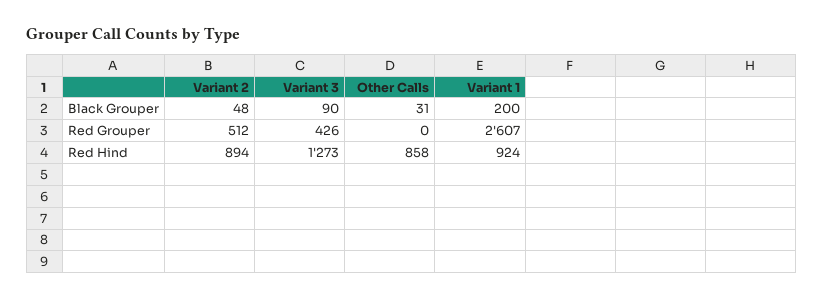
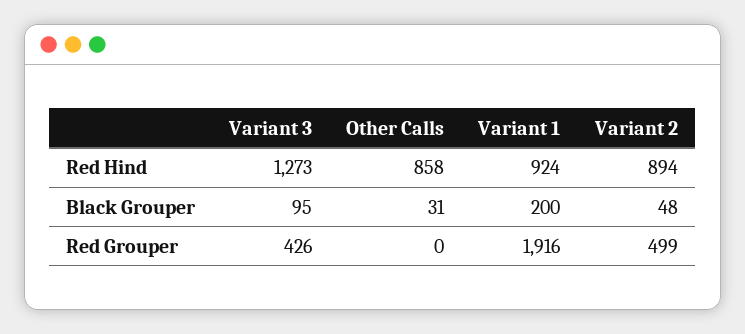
Variant 3, Black Grouper: 90 -> 95
Variant 2, Red Grouper: 512 -> 499
Variant 1, Red Grouper: 2607 -> 1916

